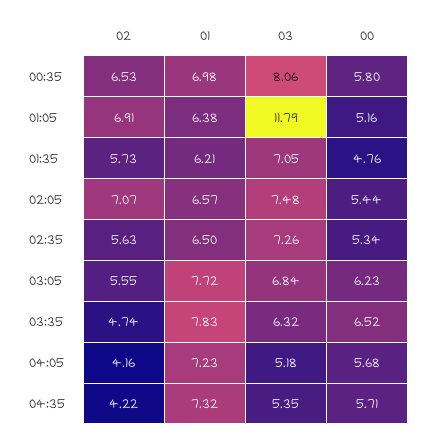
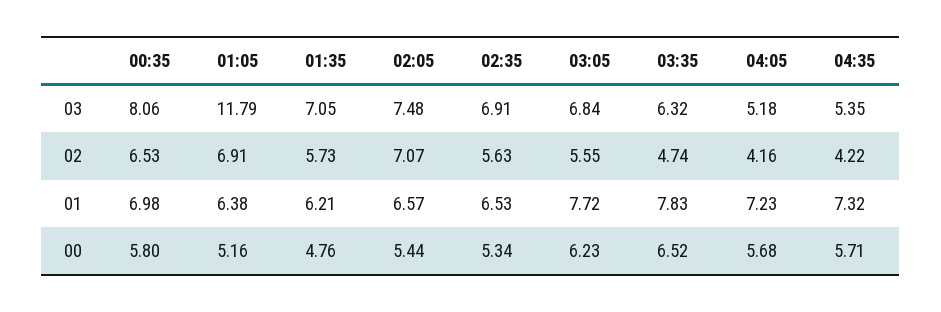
01, 02:35: 6.5 -> 6.53
03, 02:35: 7.26 -> 6.91

